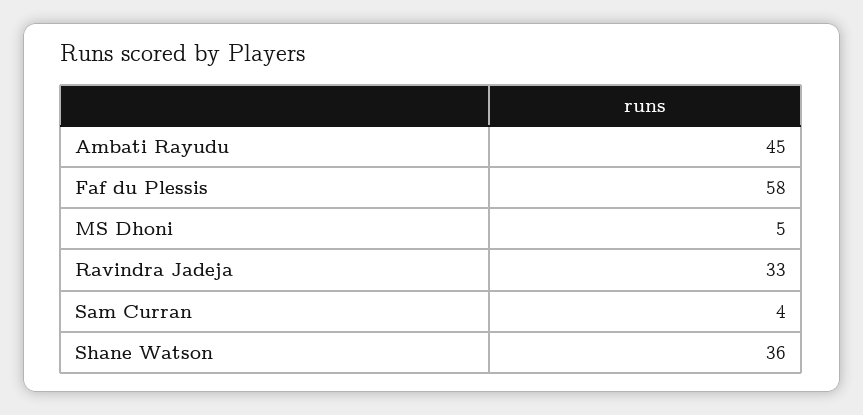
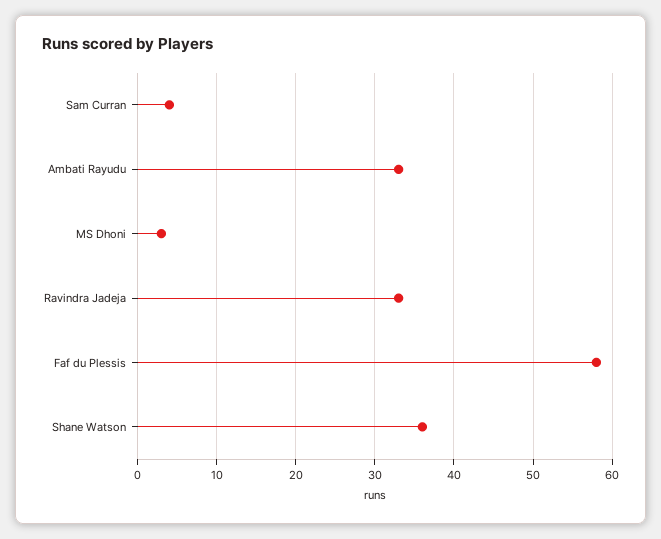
Ambati Rayudu: 45 -> 33
MS Dhoni: 5 -> 3

